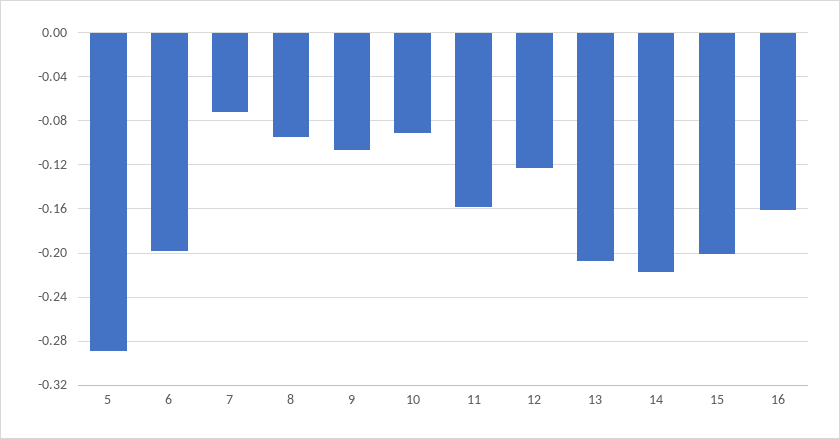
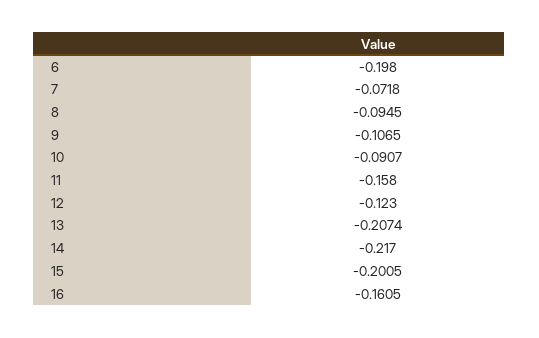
5: -0.29 -> none

